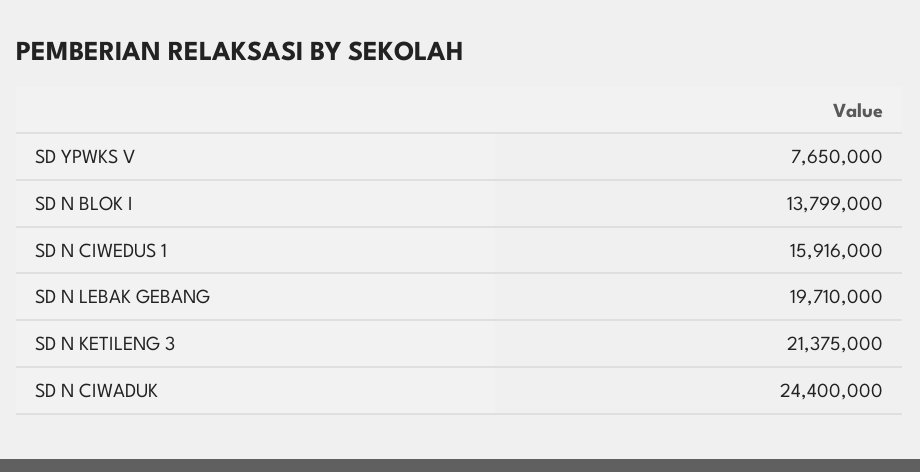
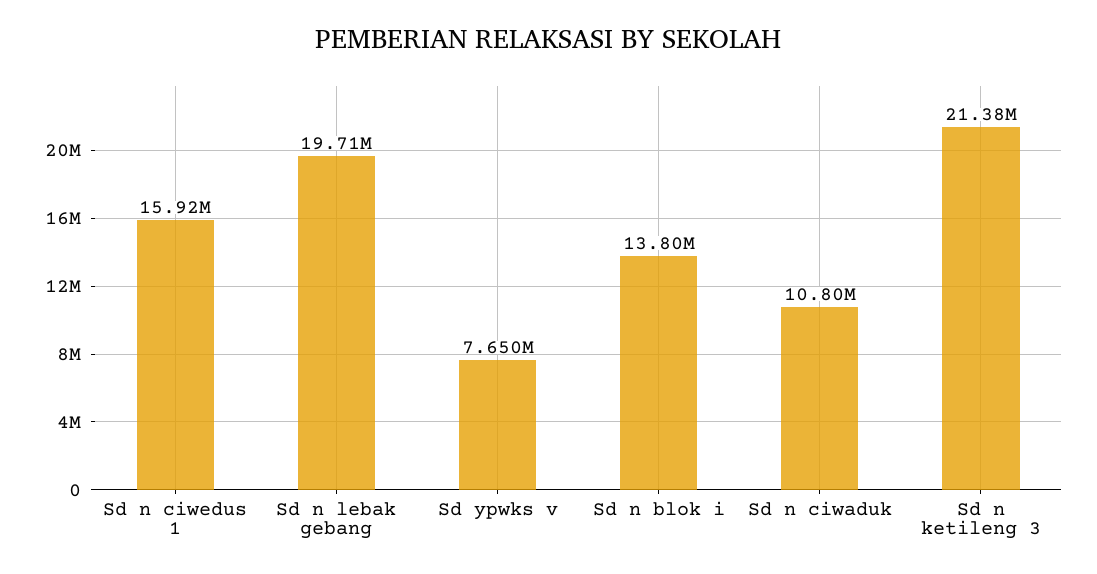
SD N CIWADUK: 24400000 -> 10800000

